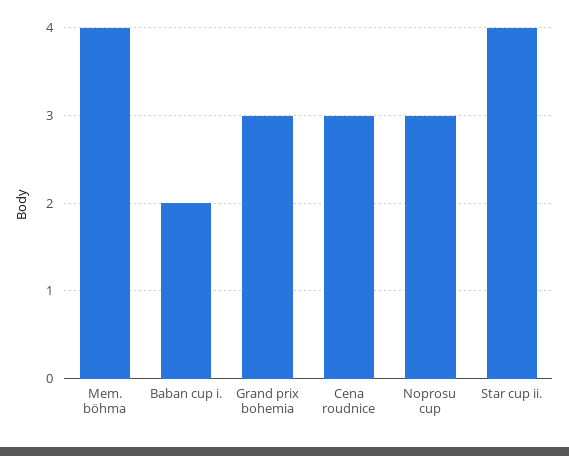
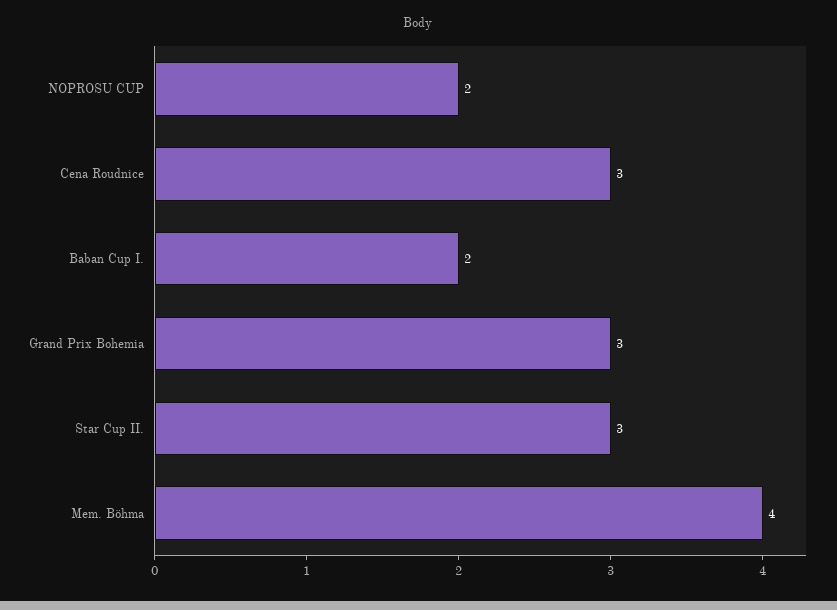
Noprosu cup: 3 -> 2
Star cup ii.: 4 -> 3

